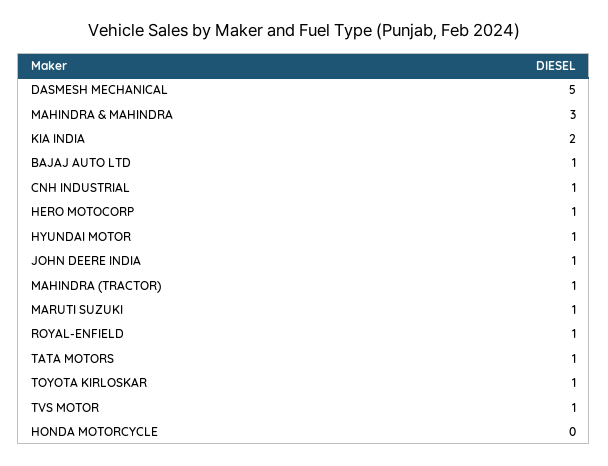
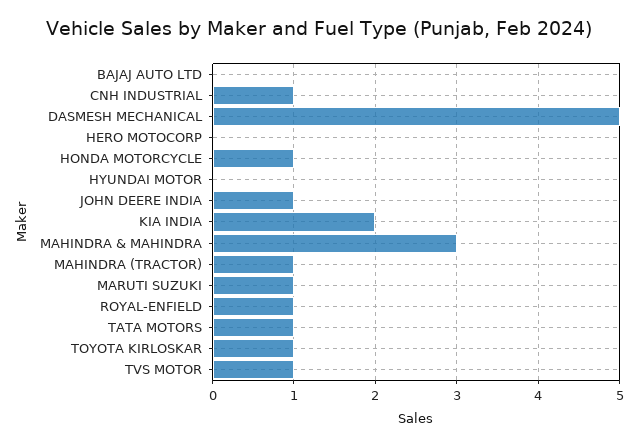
BAJAJ AUTO LTD: 1 -> 0
HERO MOTOCORP: 1 -> 0
HYUNDAI MOTOR: 1 -> 0
HONDA MOTORCYCLE: 0 -> 1

